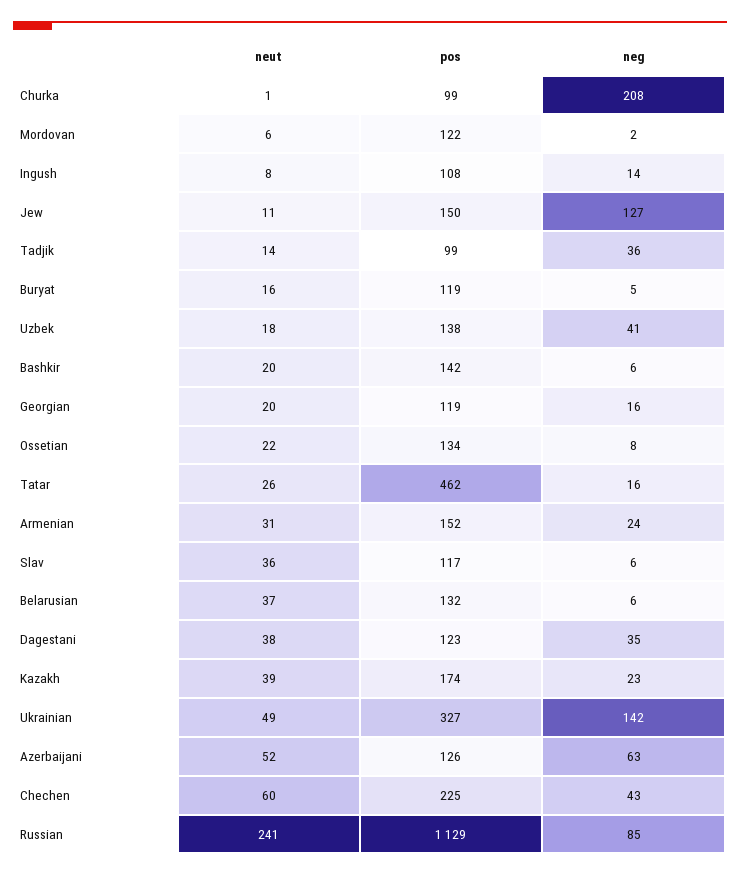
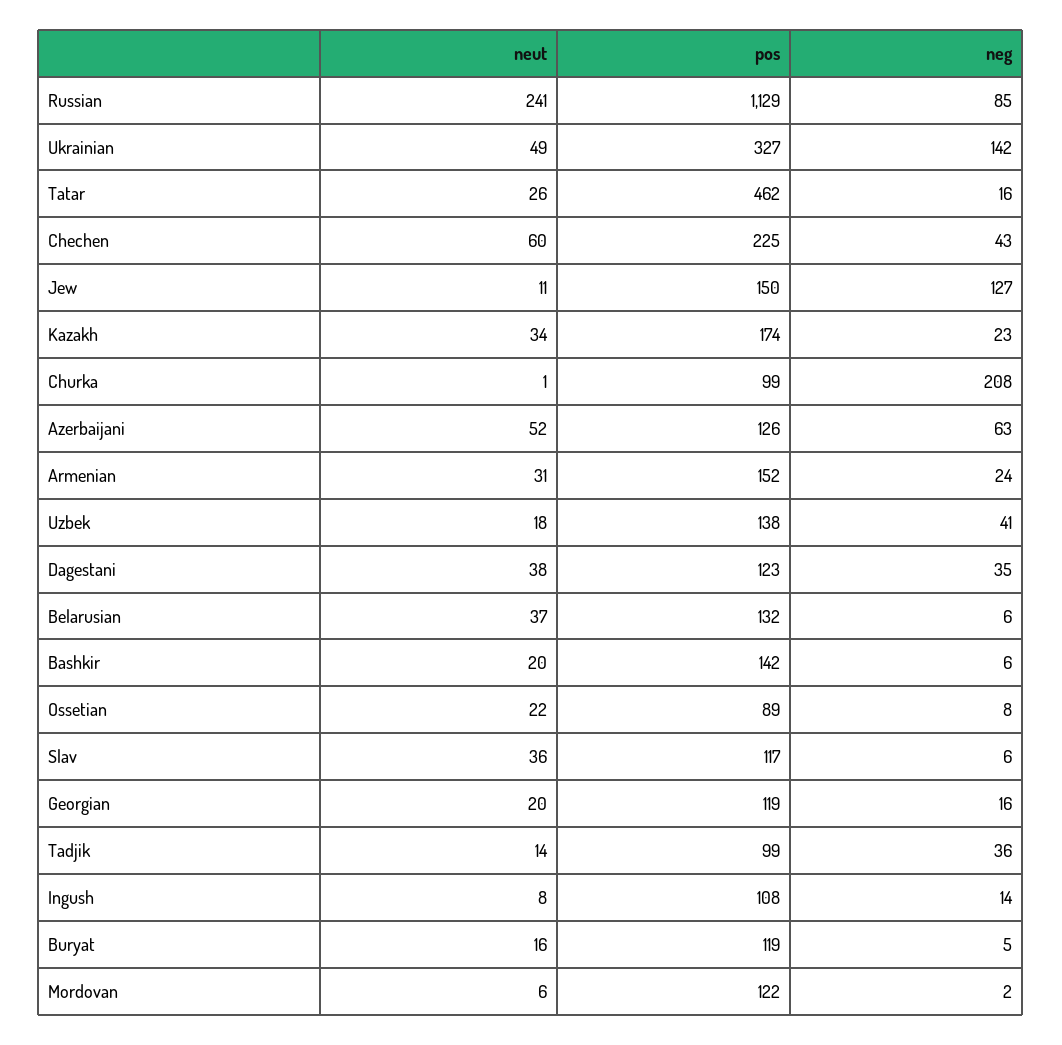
pos, Ossetian: 134 -> 89
neut, Kazakh: 39 -> 34

